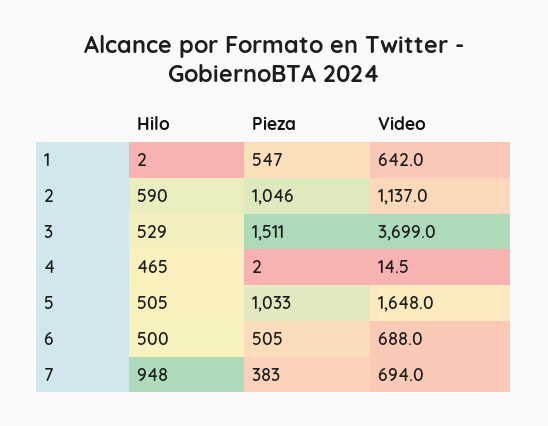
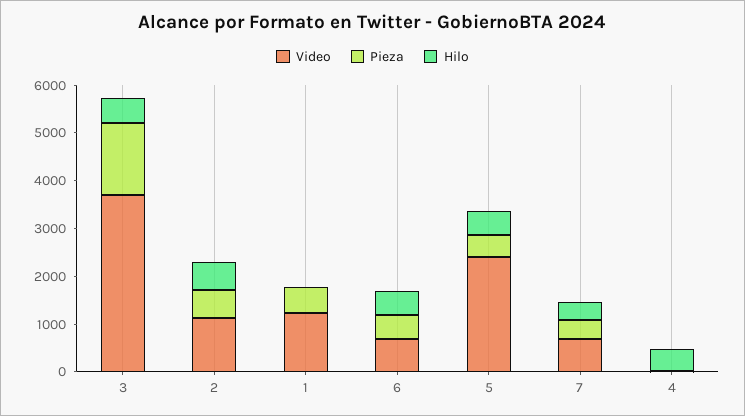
Video, 1: 642 -> 1200
Pieza, 2: 1046 -> 600
Pieza, 5: 1033 -> 400
Video, 5: 1648 -> 2400
Hilo, 7: 948 -> 400

